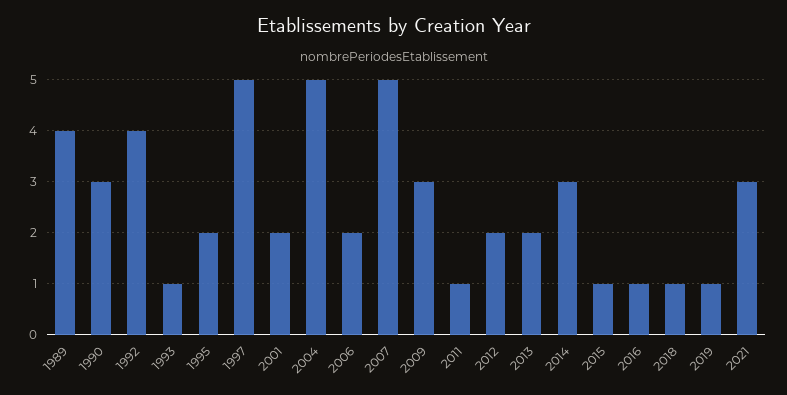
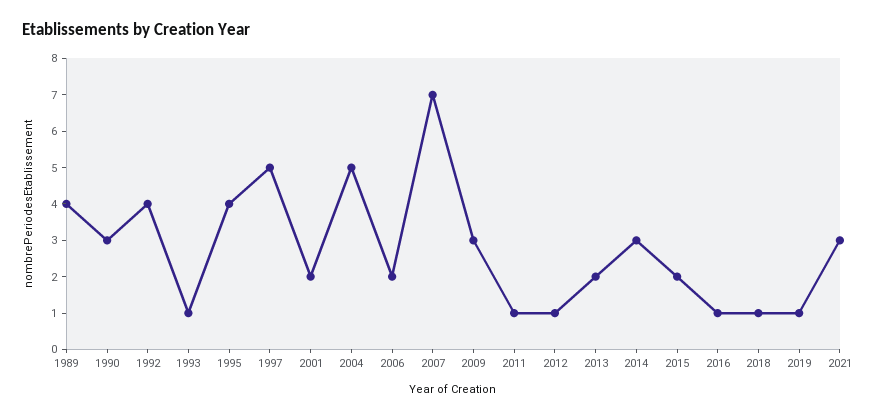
1995: 2 -> 4
2007: 5 -> 7
2012: 2 -> 1
2015: 1 -> 2

